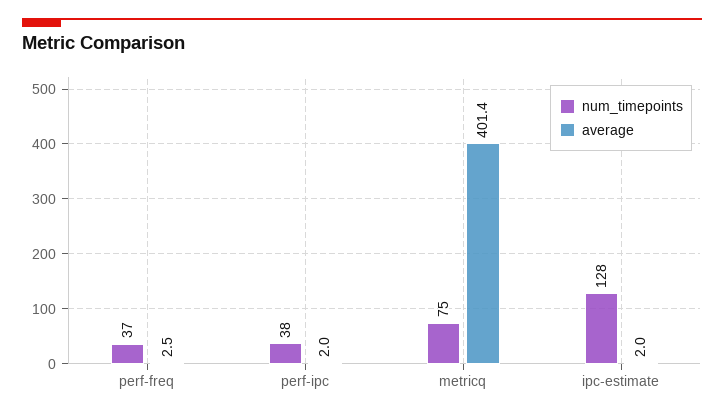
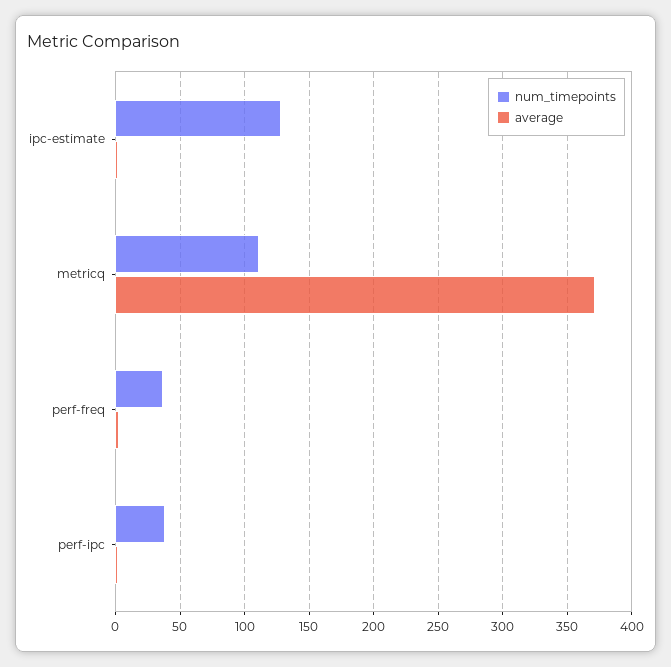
num_timepoints, metricq: 75 -> 110
average, metricq: 401.4 -> 370

